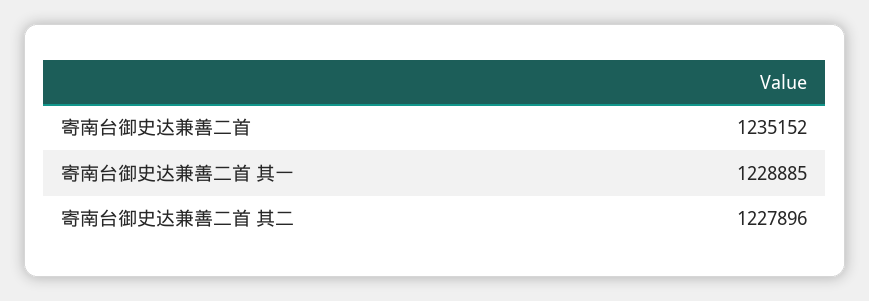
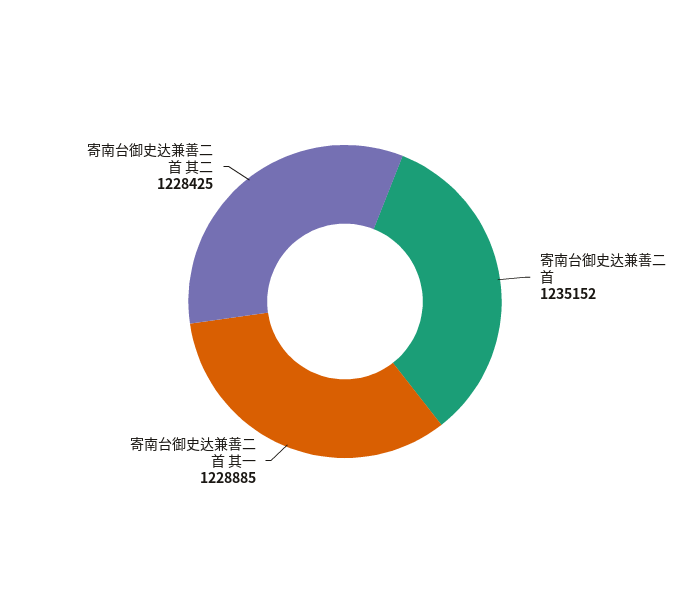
寄南台御史达兼善二首 其二: 1227896 -> 1228425

